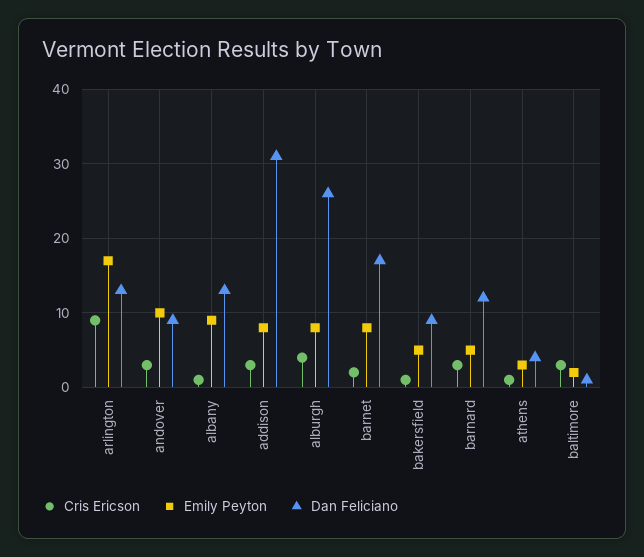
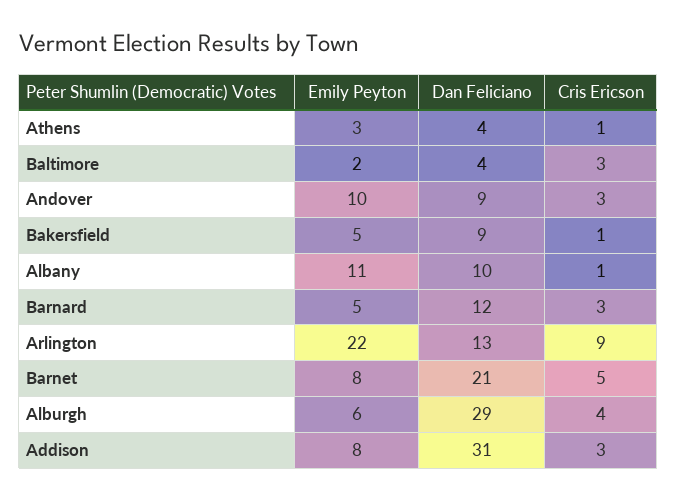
Emily Peyton, arlington: 17 -> 22
Emily Peyton, albany: 9 -> 11
Dan Feliciano, albany: 13 -> 10
Emily Peyton, alburgh: 8 -> 6
Dan Feliciano, alburgh: 26 -> 29
Cris Ericson, barnet: 2 -> 5
Dan Feliciano, barnet: 17 -> 21
Dan Feliciano, baltimore: 1 -> 4

